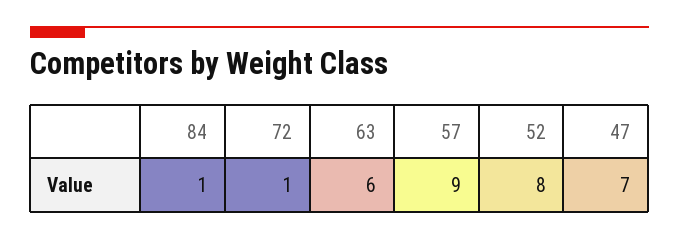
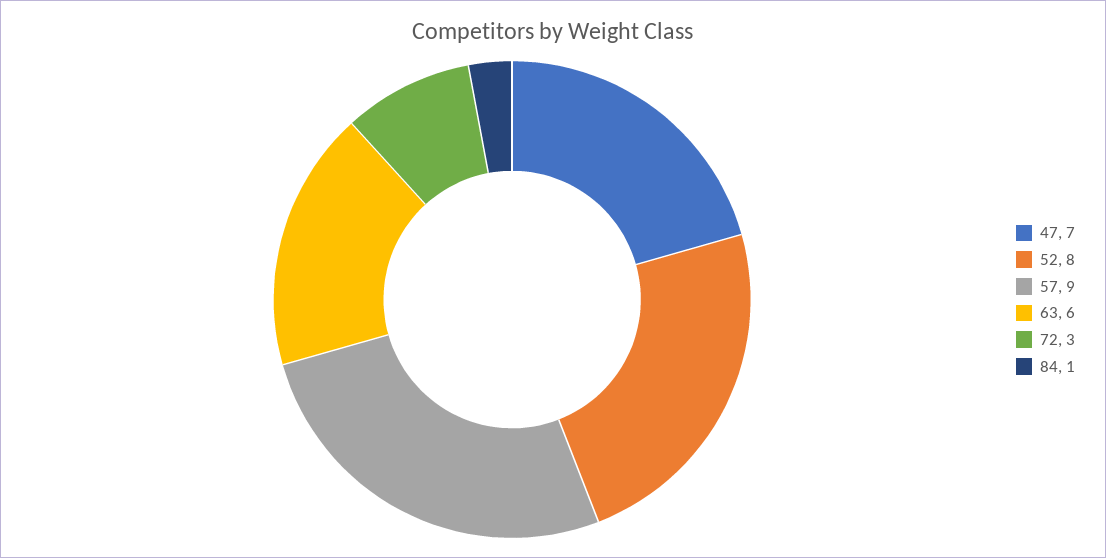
72: 1 -> 3

